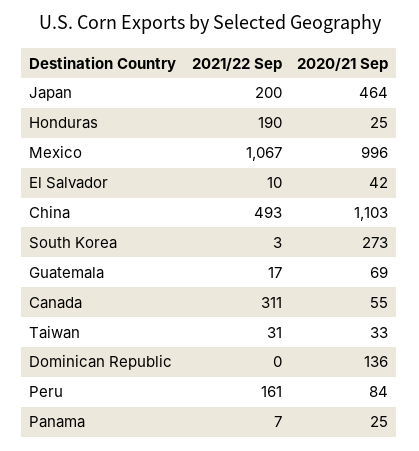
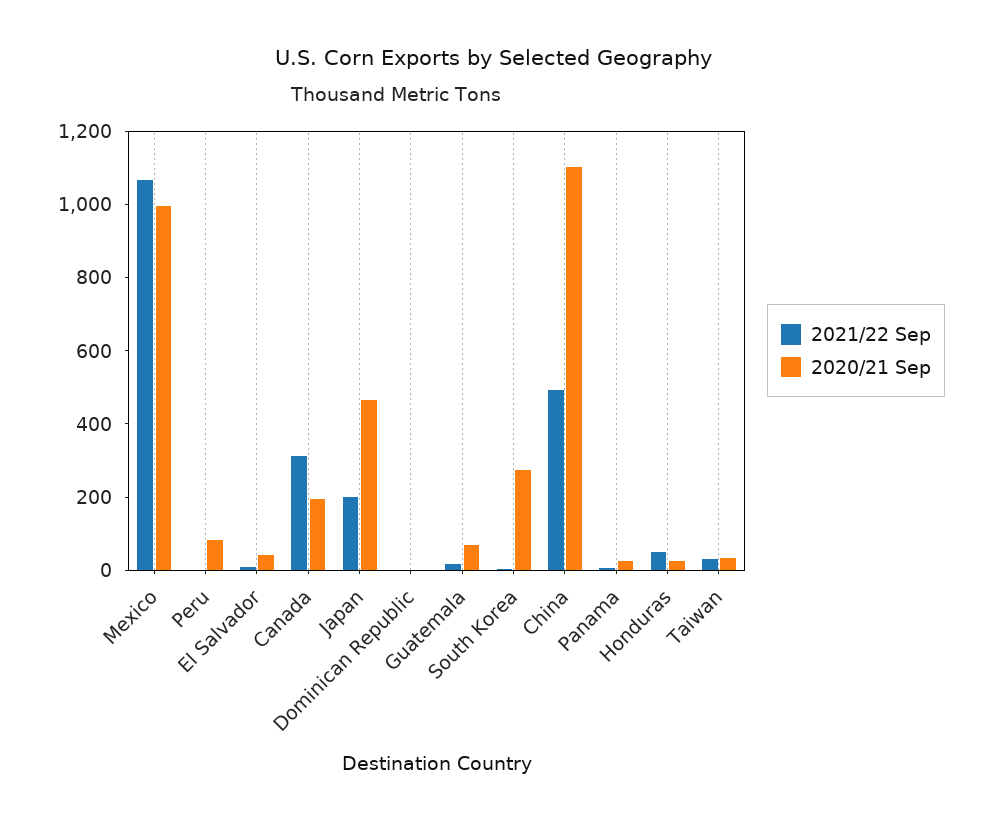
2021/22 Sep, Honduras: 190 -> 50
2020/21 Sep, Canada: 55 -> 200
2020/21 Sep, Dominican Republic: 136 -> 0
2021/22 Sep, Peru: 161 -> 0

